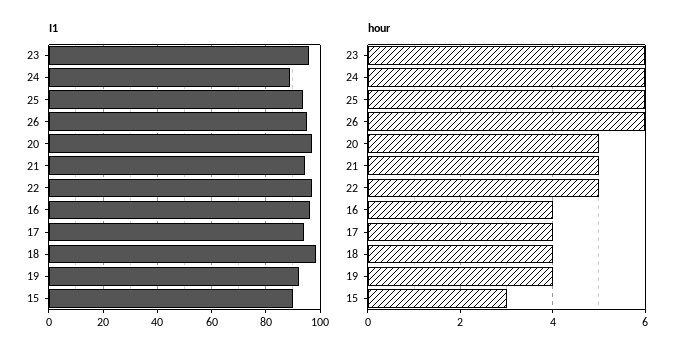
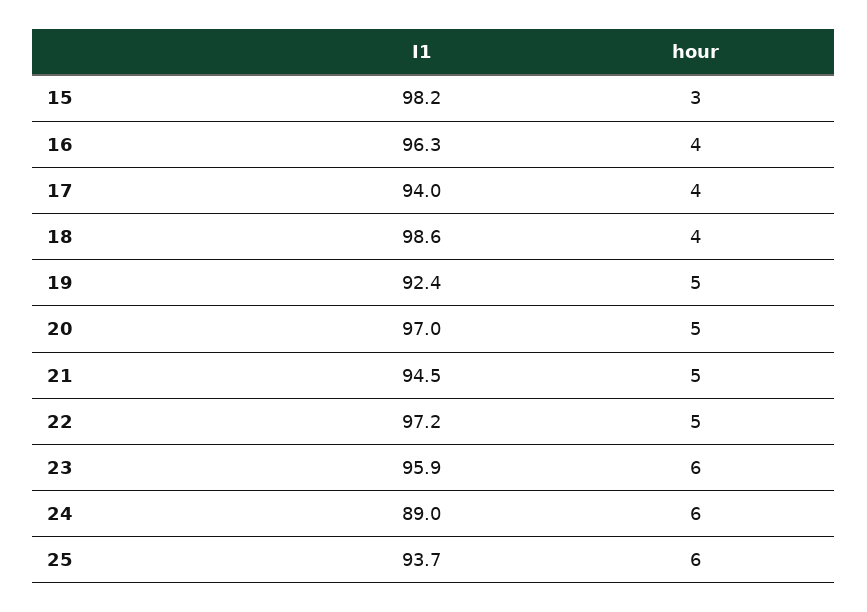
I1, 26: 95 -> none
I1, 15: 90 -> 98.2
hour, 26: 6 -> none
hour, 19: 4 -> 5

